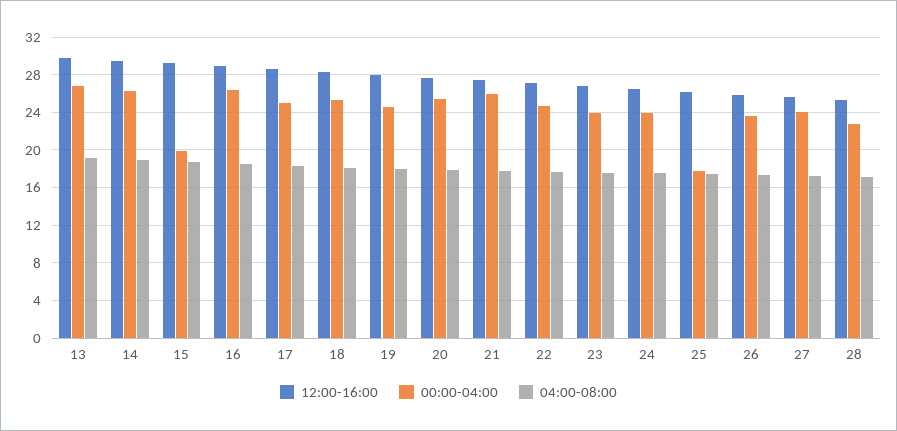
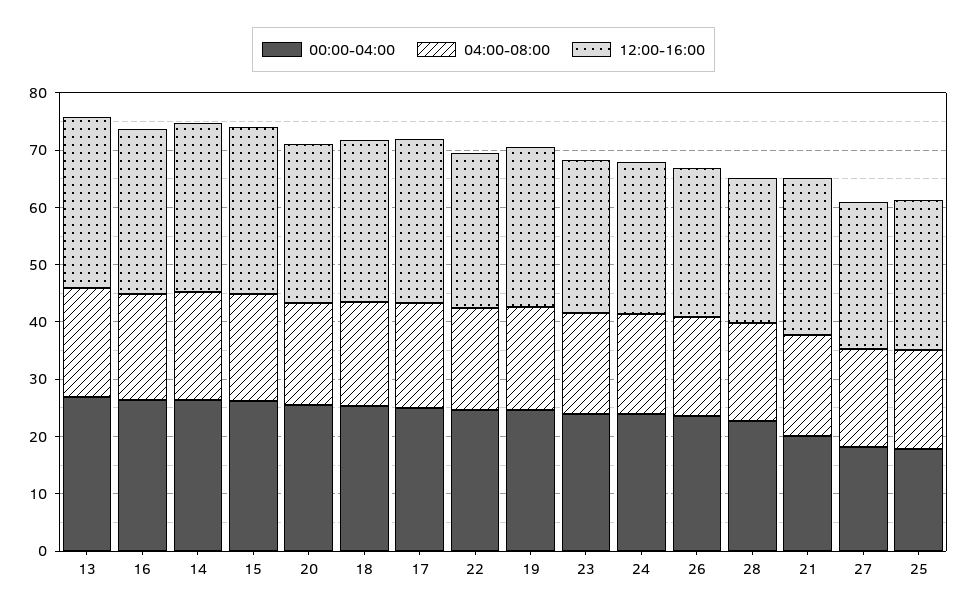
00:00-04:00, 15: 20 -> 26
00:00-04:00, 21: 26 -> 20
00:00-04:00, 27: 24 -> 18

